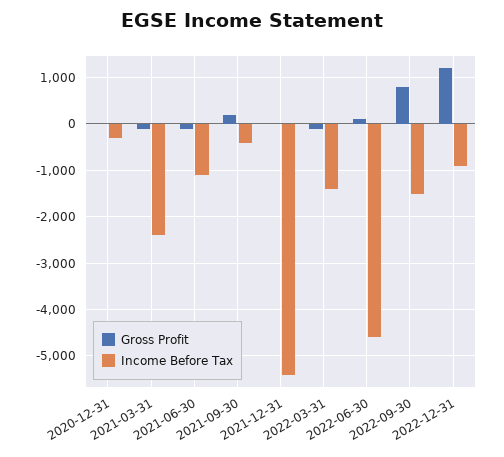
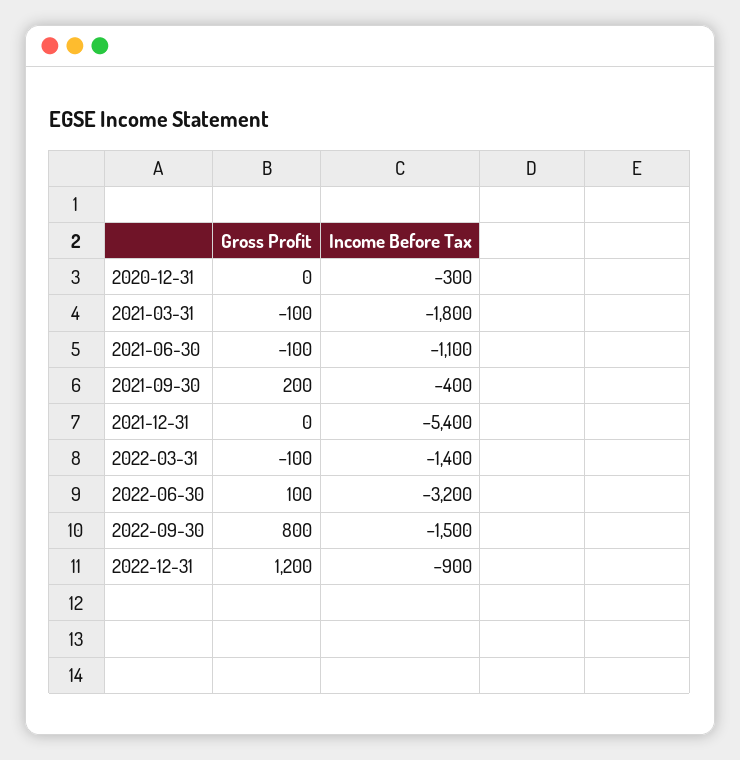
Income Before Tax, 2021-03-31: -2400 -> -1800
Income Before Tax, 2022-06-30: -4600 -> -3200

